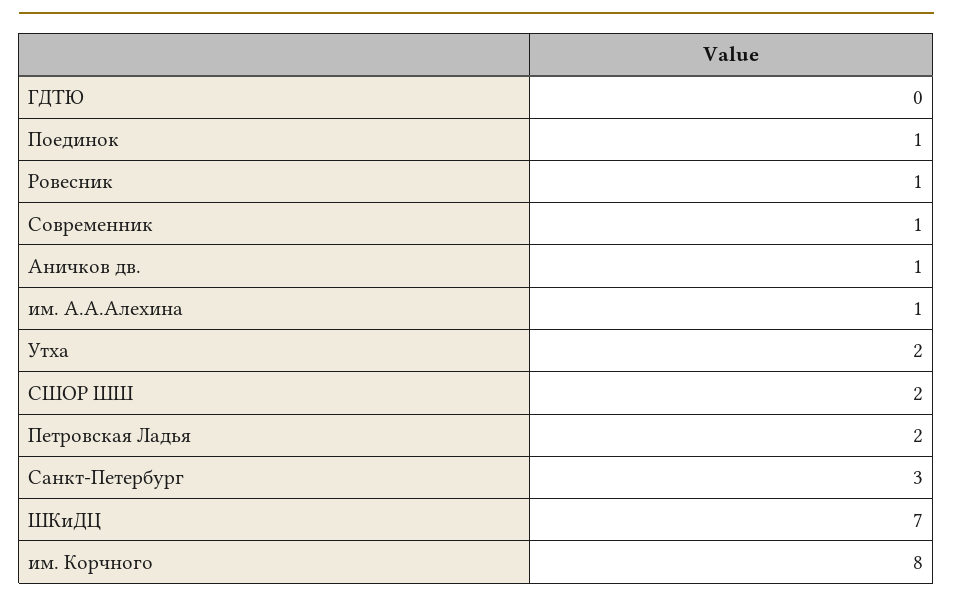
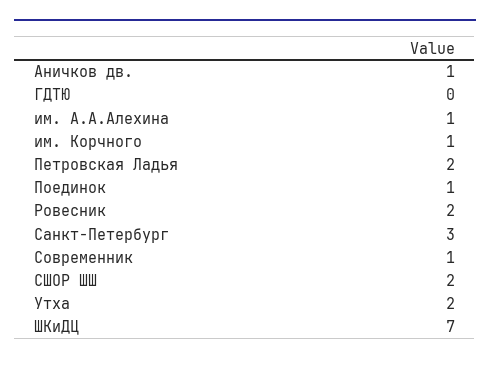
Ровесник: 1 -> 2
им. Корчного: 8 -> 1

